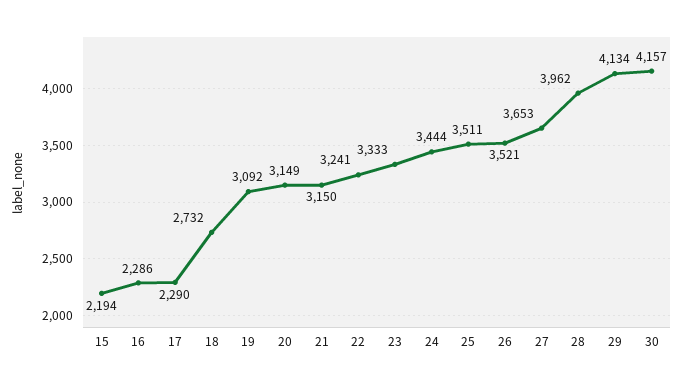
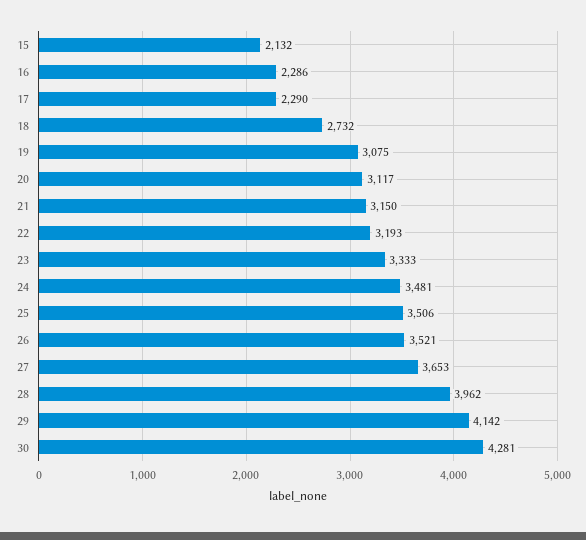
15: 2194 -> 2132
19: 3092 -> 3075
20: 3149 -> 3117
22: 3241 -> 3193
24: 3444 -> 3481
25: 3511 -> 3506
29: 4134 -> 4142
30: 4157 -> 4281

